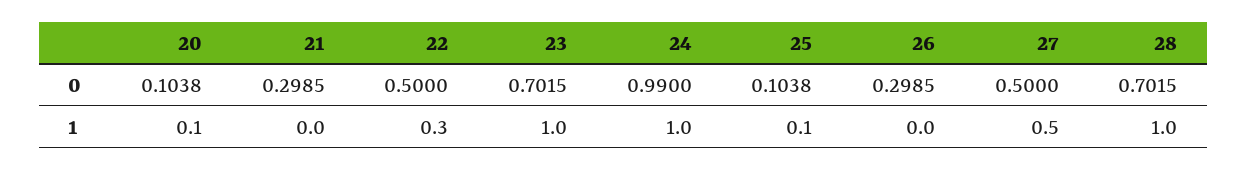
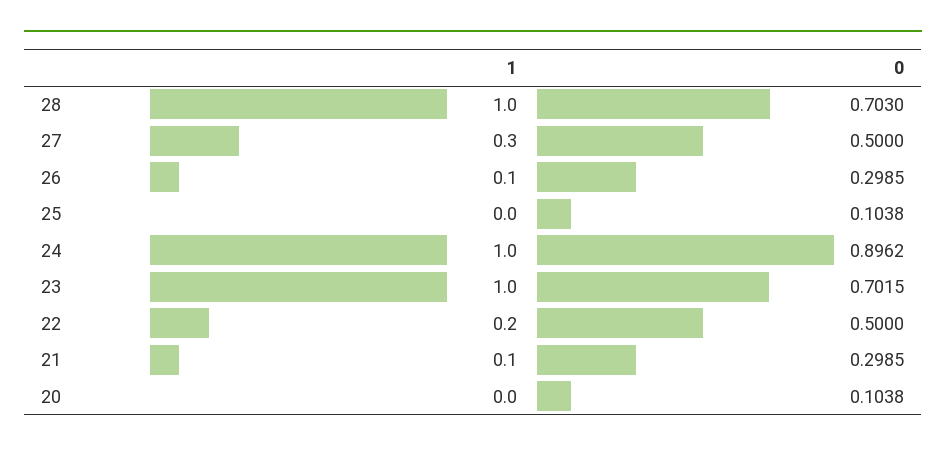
24, 0: 0.99 -> 0.8962
28, 0: 0.7015 -> 0.703
20, 1: 0.1 -> 0
21, 1: 0 -> 0.1
22, 1: 0.3 -> 0.2
25, 1: 0.1 -> 0
26, 1: 0 -> 0.1
27, 1: 0.5 -> 0.3

